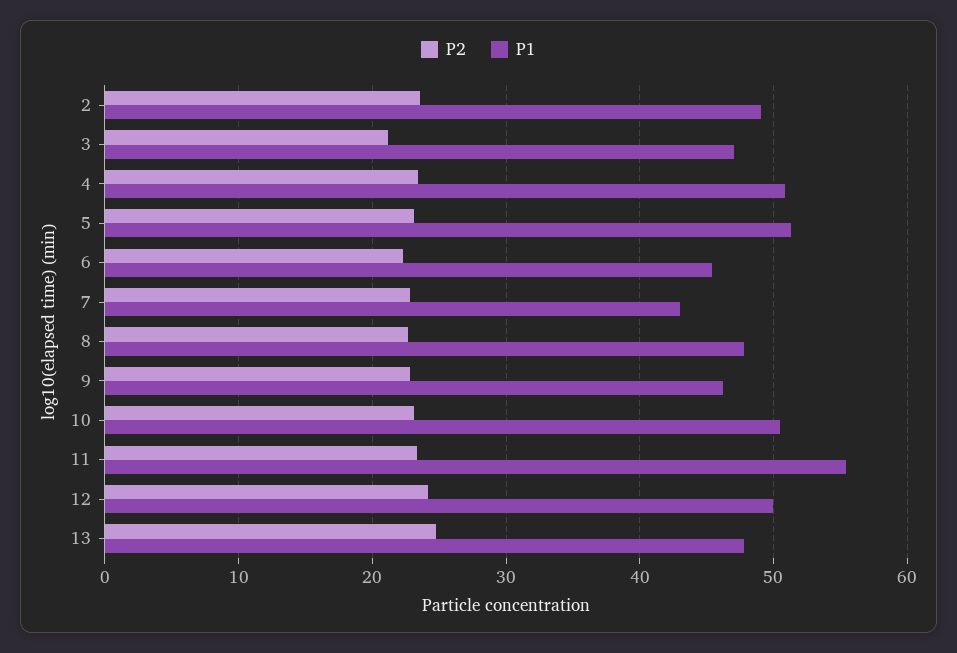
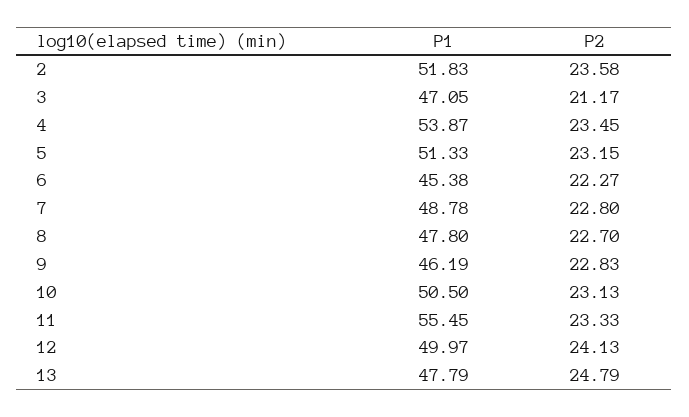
P1, 2: 49 -> 51.83
P1, 4: 51 -> 53.87
P1, 7: 43 -> 48.78

